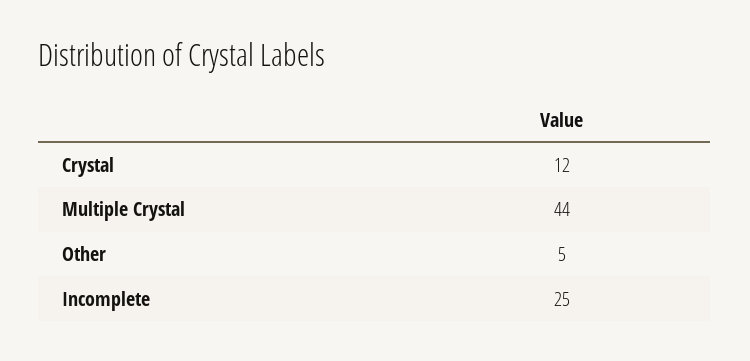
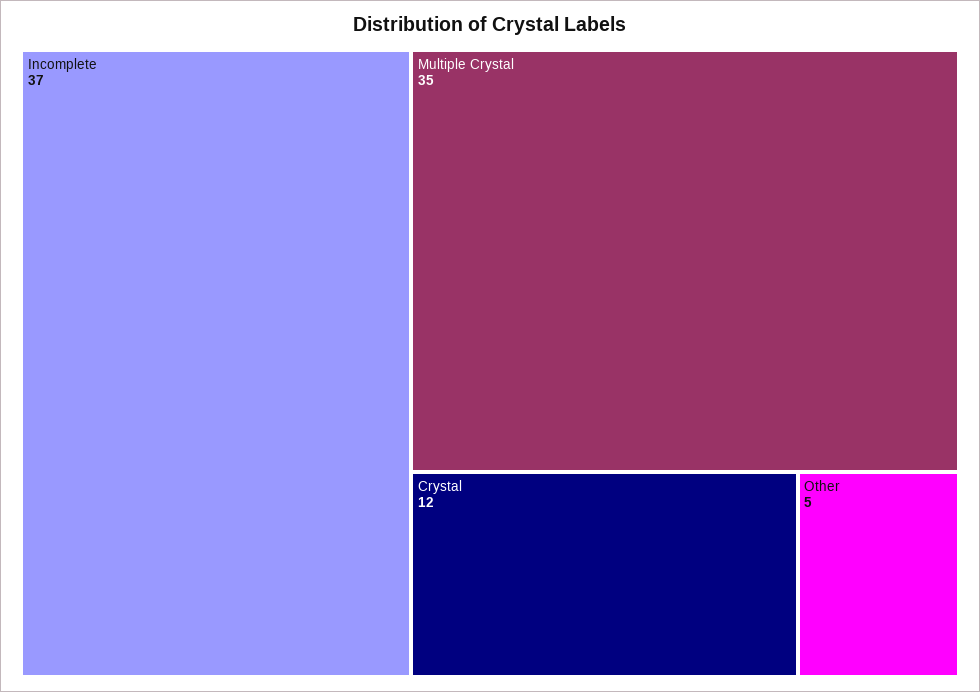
Multiple Crystal: 44 -> 35
Incomplete: 25 -> 37

